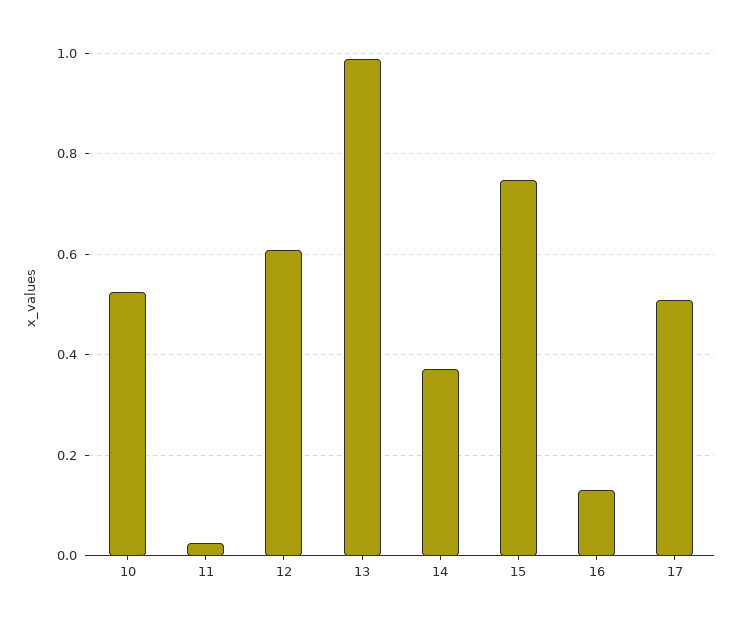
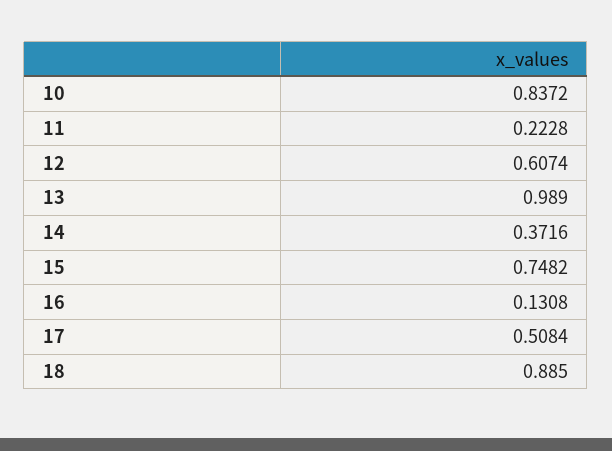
10: 0.52 -> 0.8372
11: 0.02 -> 0.2228
18: none -> 0.885

